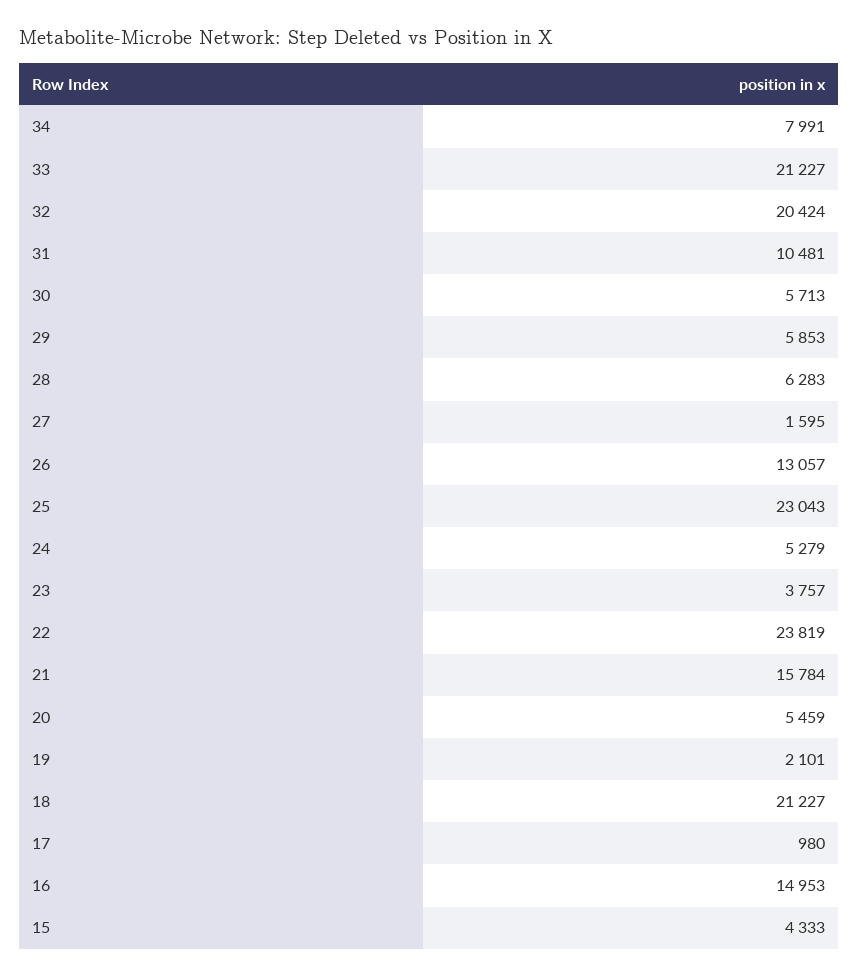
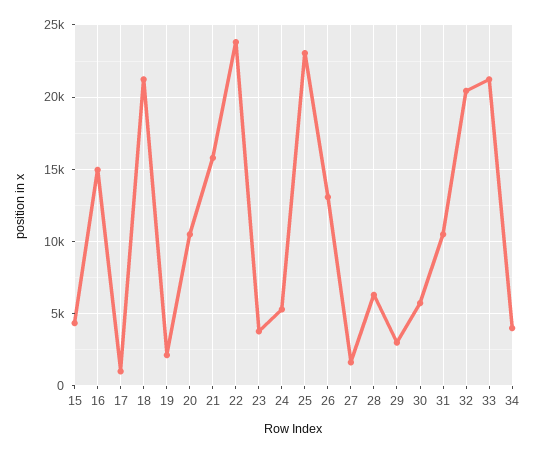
34: 7991 -> 4000
29: 5853 -> 3000
20: 5459 -> 10500

